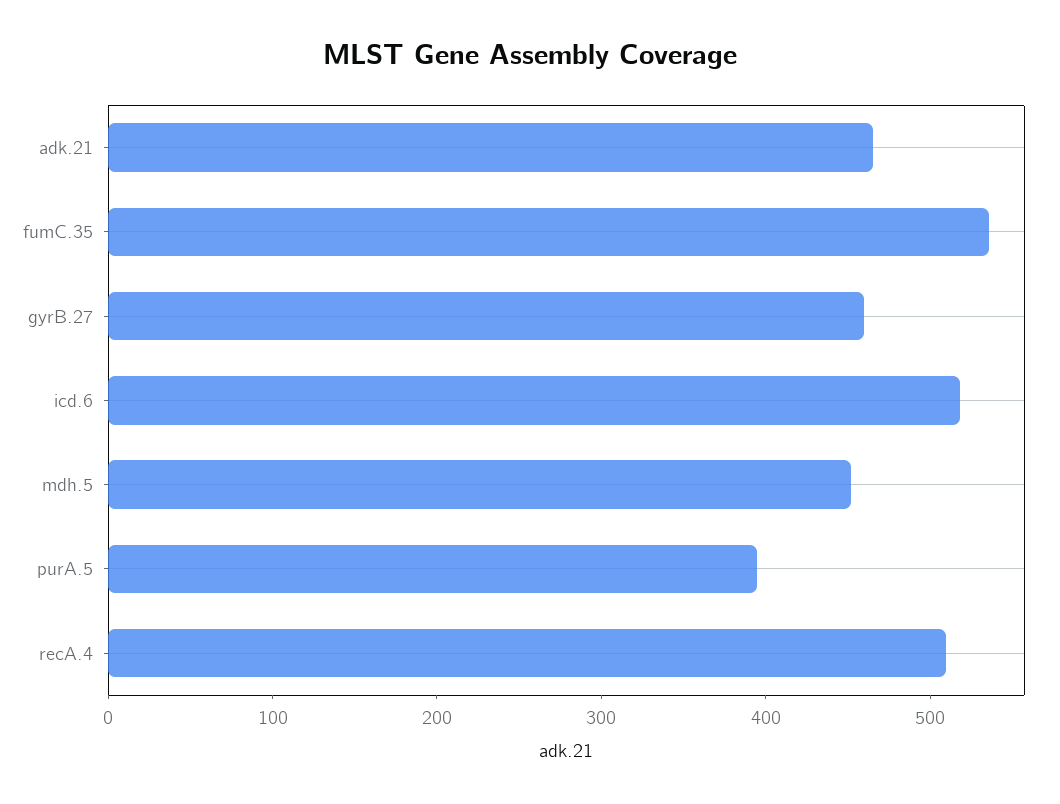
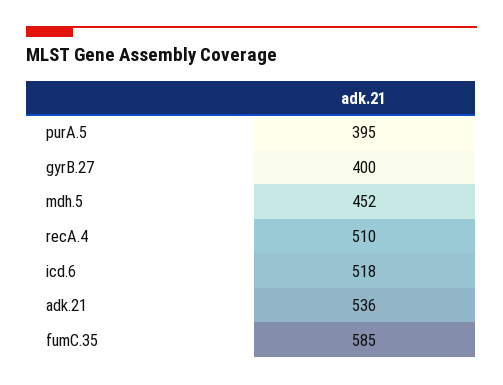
adk.21: 460 -> 536
fumC.35: 540 -> 585
gyrB.27: 460 -> 400

